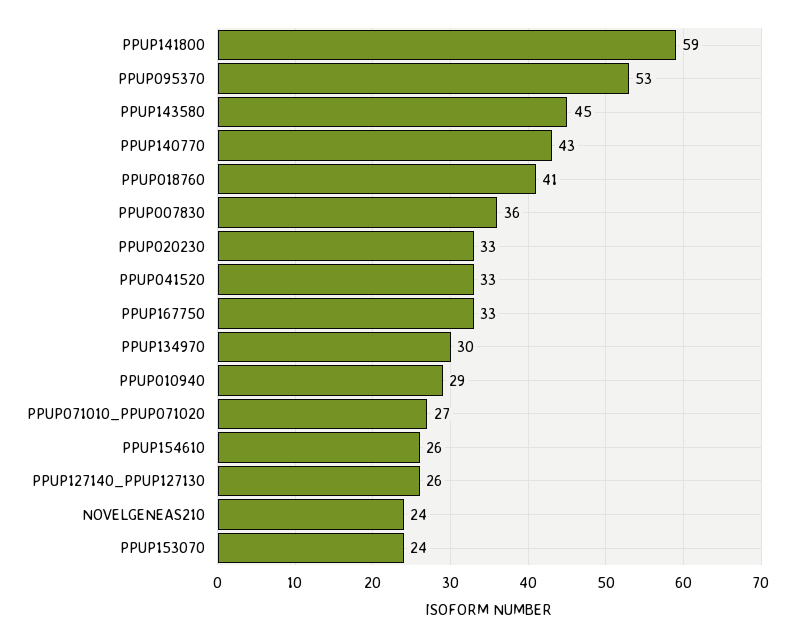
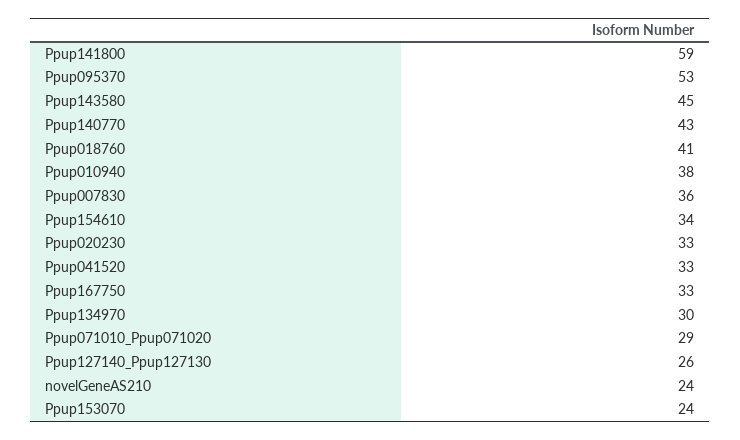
PPUP010940: 29 -> 38
PPUP071010_PPUP071020: 27 -> 29
PPUP154610: 26 -> 34

